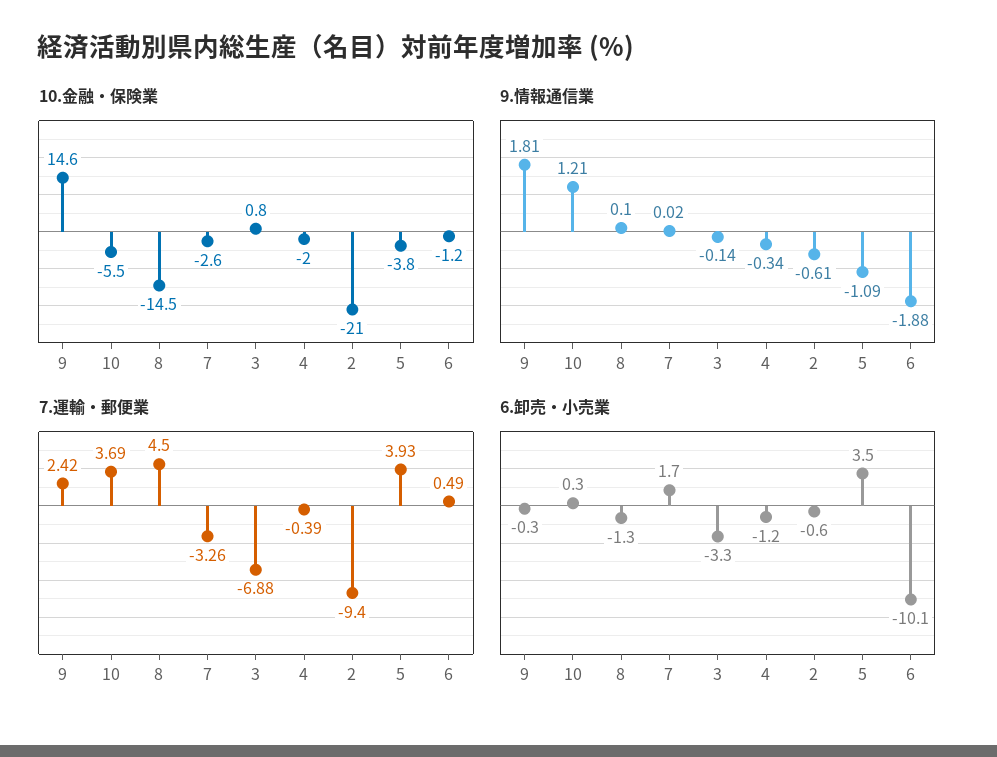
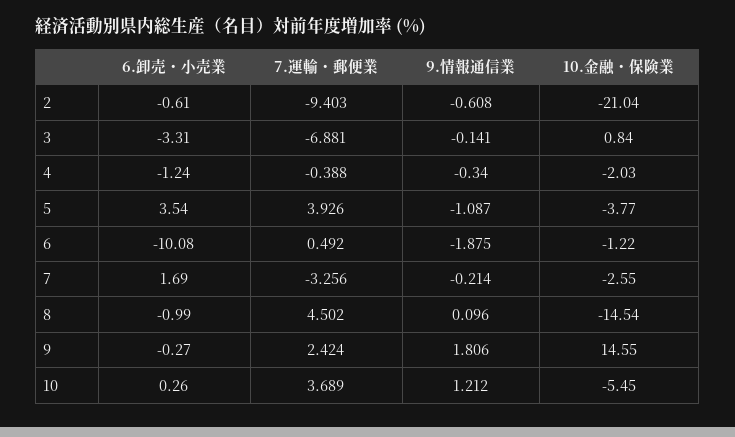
9.情報通信業, 7: 0.02 -> -0.214
6.卸売・小売業, 8: -1.3 -> -0.99

